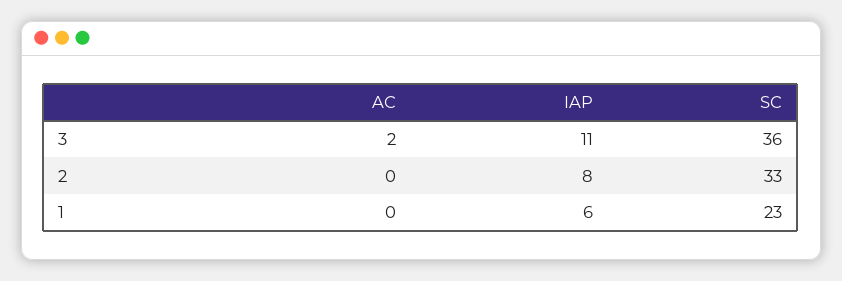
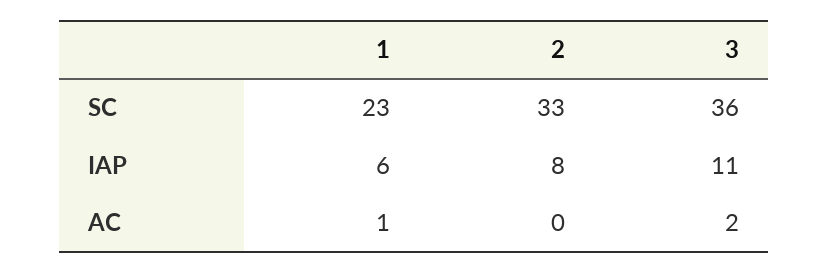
AC, 1: 0 -> 1

